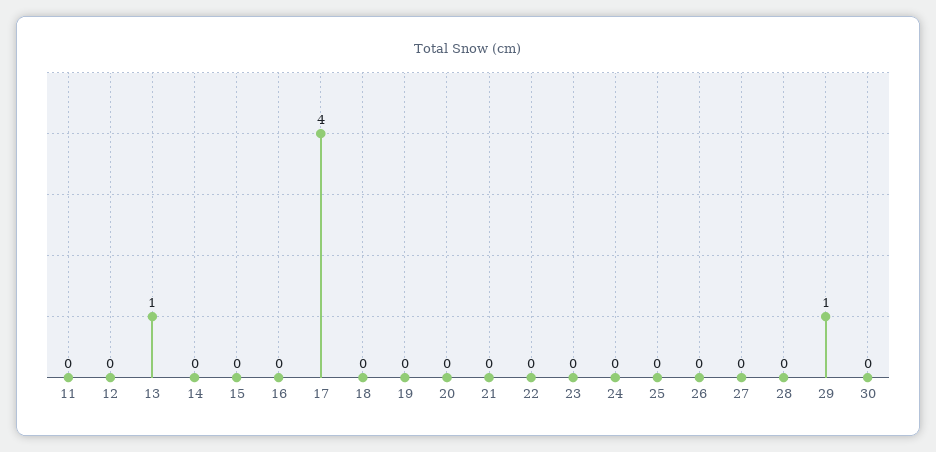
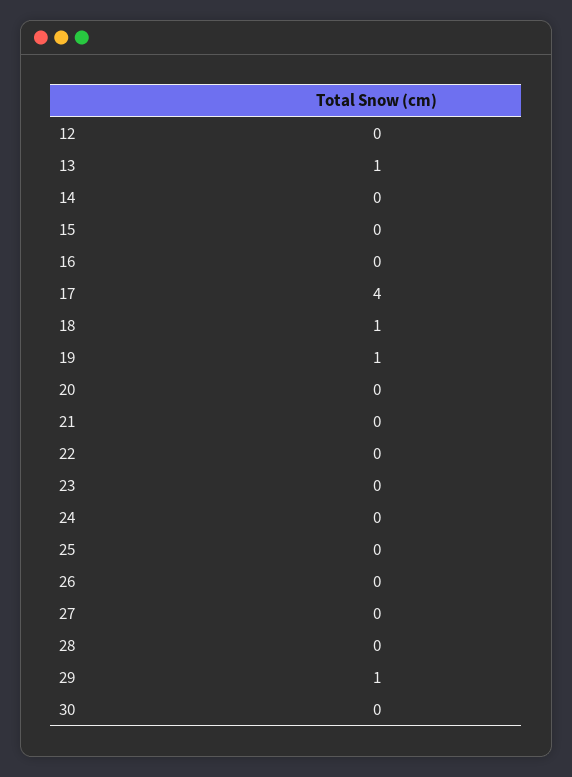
11: 0 -> none
18: 0 -> 1
19: 0 -> 1

